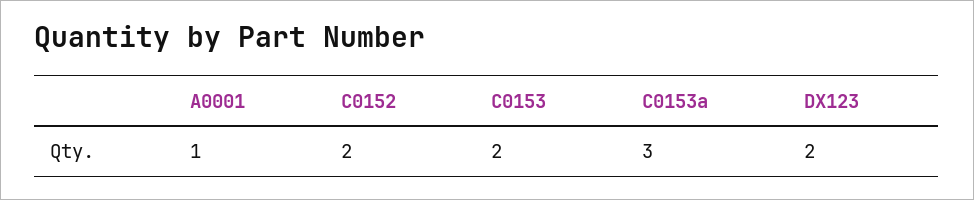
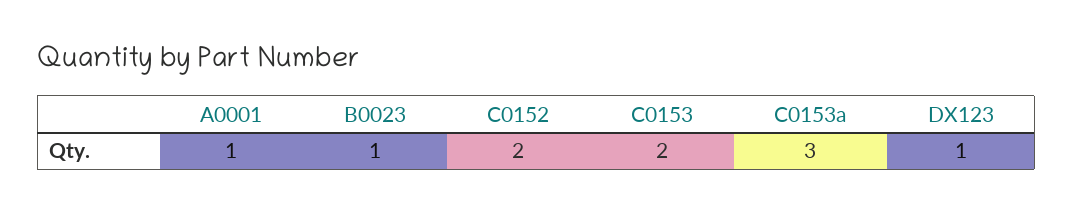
DX123: 2 -> 1
B0023: none -> 1

